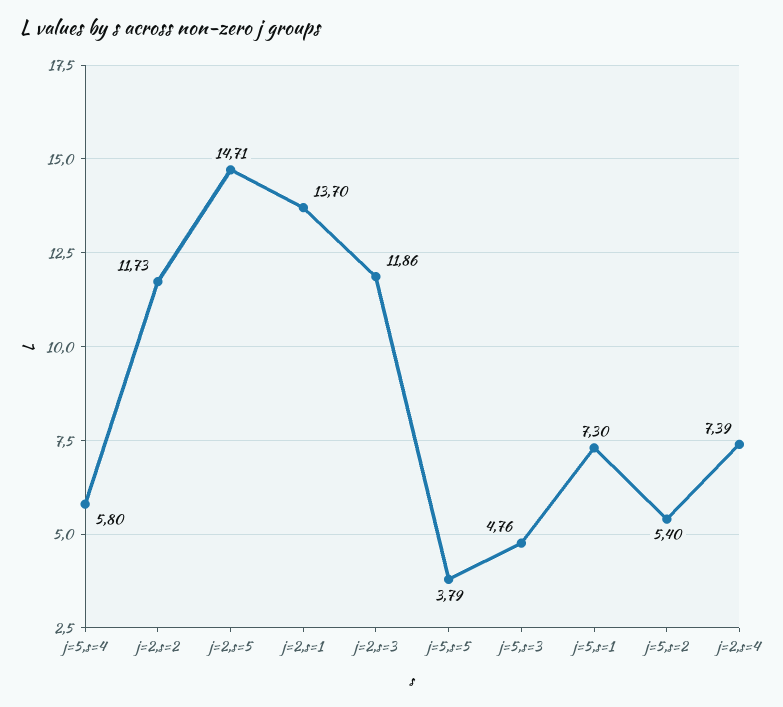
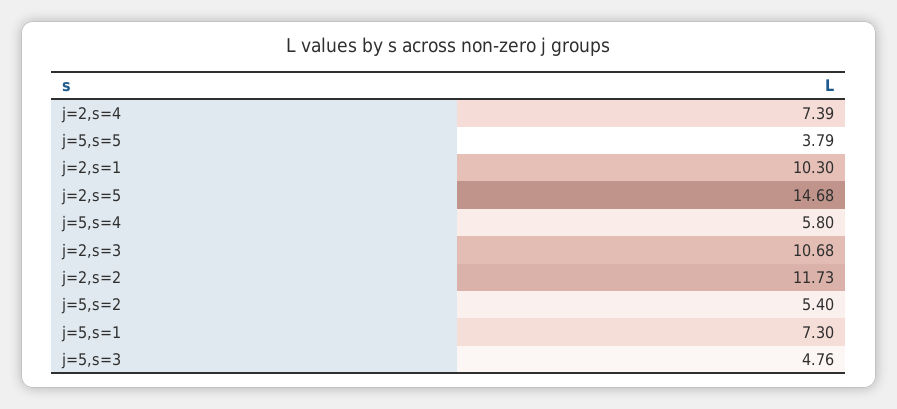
j=2,s=5: 14.71 -> 14.68
j=2,s=1: 13.7 -> 10.3
j=2,s=3: 11.86 -> 10.68

